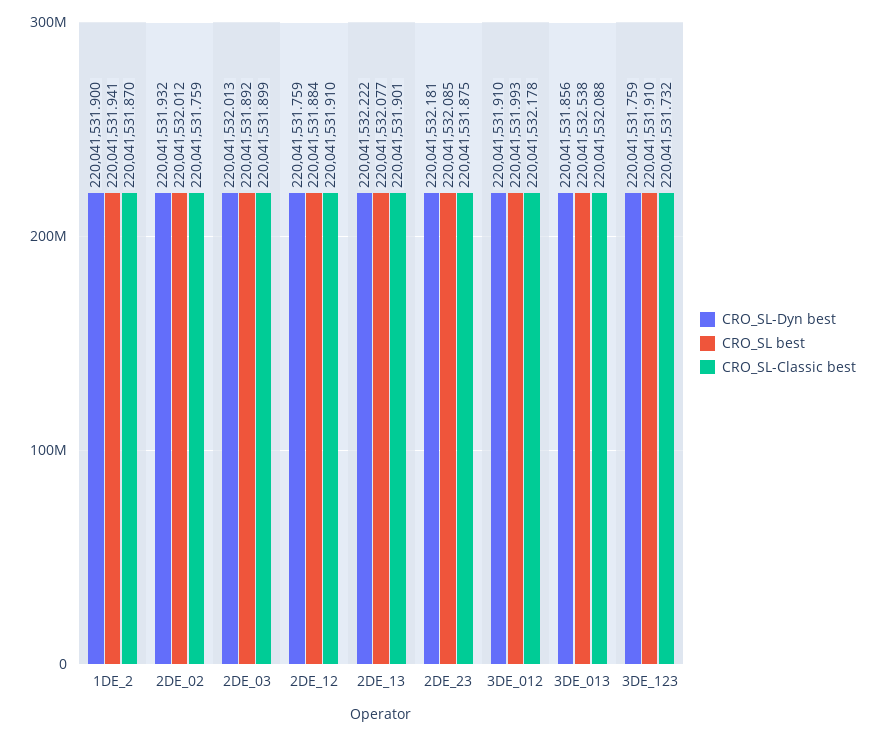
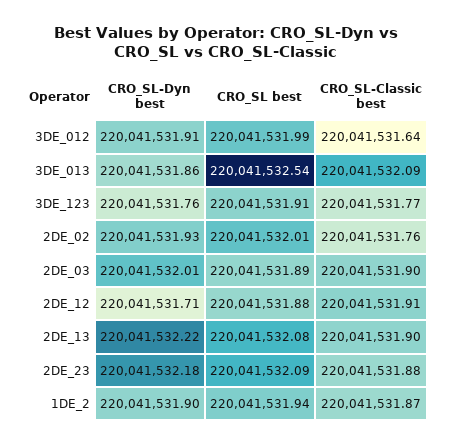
CRO_SL-Dyn best, 2DE_12: 220041531.759 -> 220041531.71
CRO_SL-Classic best, 3DE_012: 220041532.178 -> 220041531.64
CRO_SL-Classic best, 3DE_123: 220041531.732 -> 220041531.77

